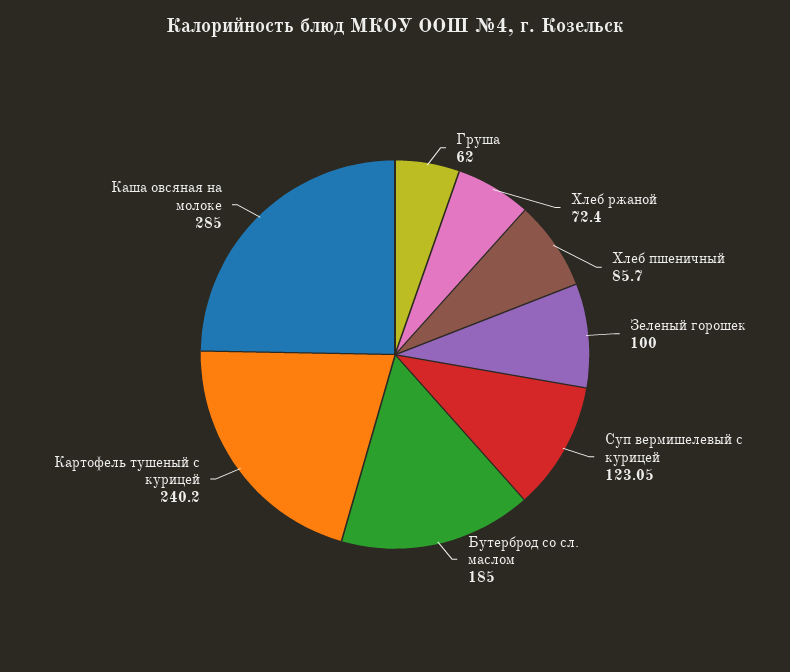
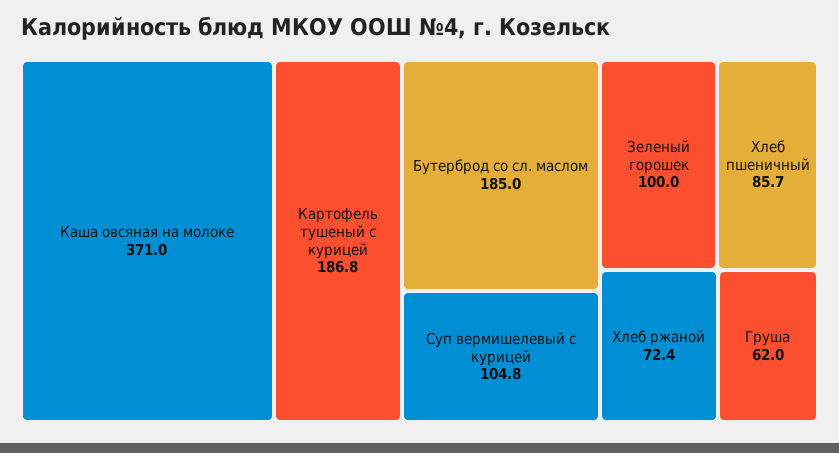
Суп вермишелевый с курицей: 123.05 -> 104.8
Картофель тушеный с курицей: 240.2 -> 186.8
Каша овсяная на молоке: 285 -> 371

